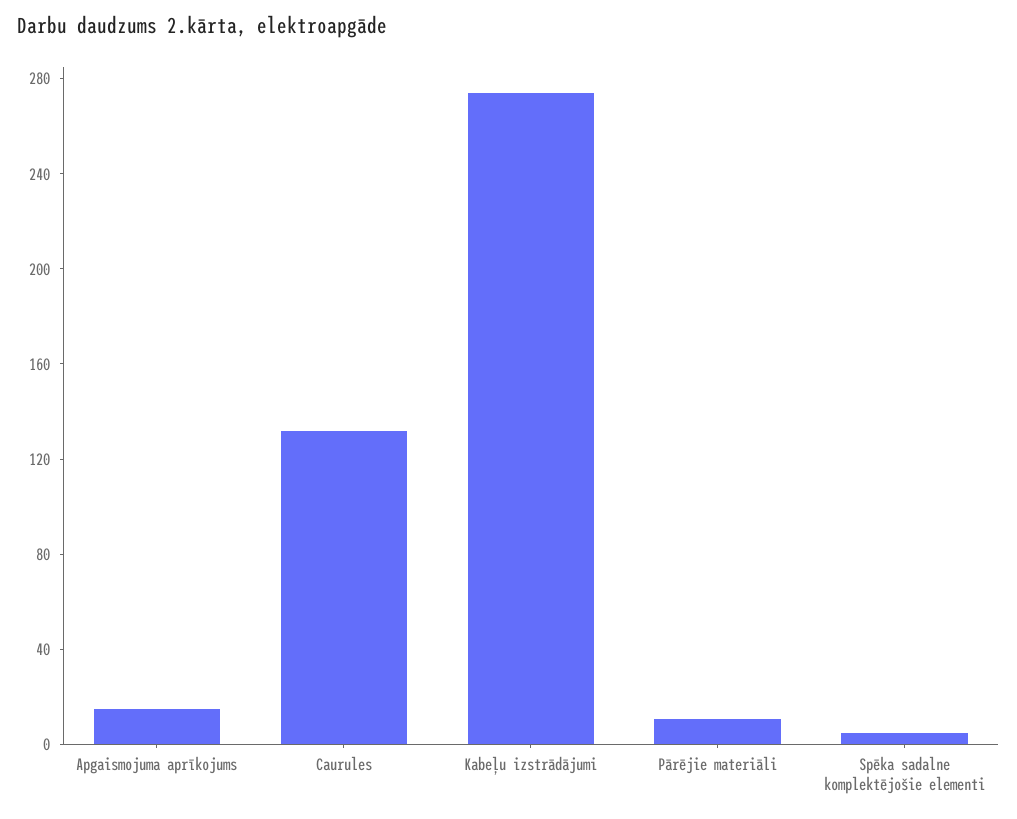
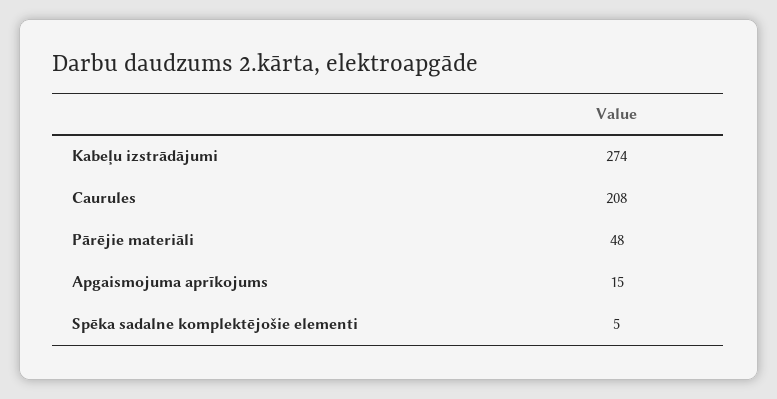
Caurules: 130 -> 208
Pārējie materiāli: 10 -> 48

